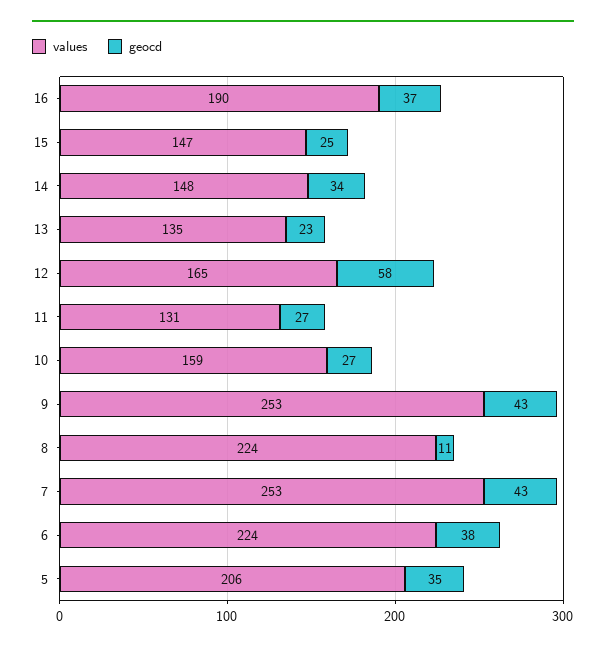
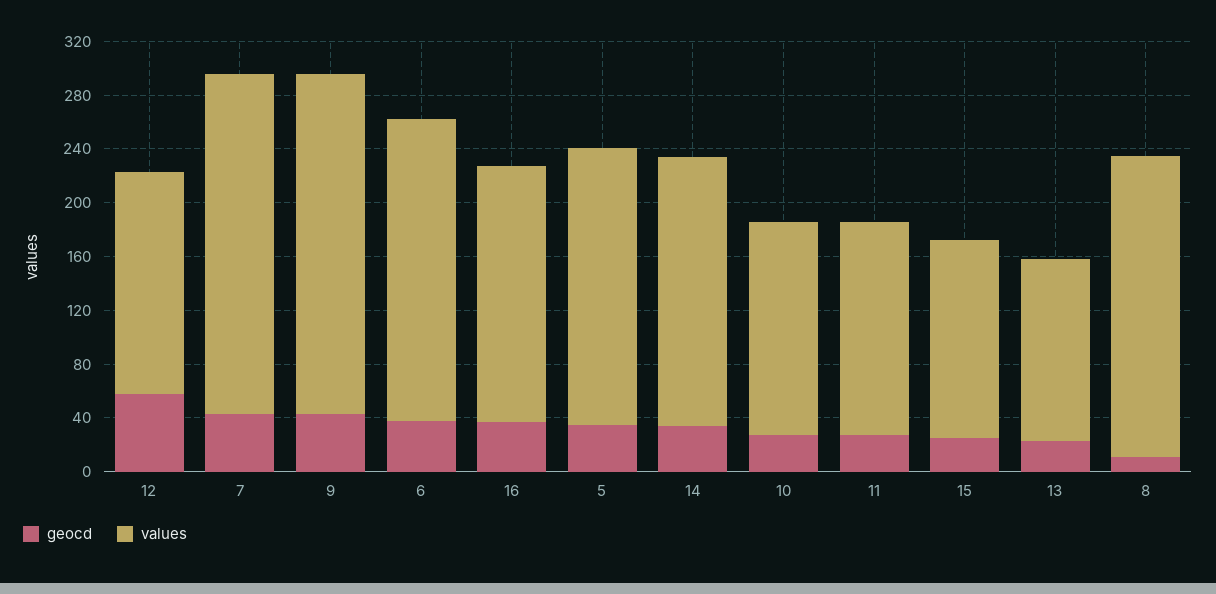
values, 14: 148 -> 200
values, 11: 131 -> 160

